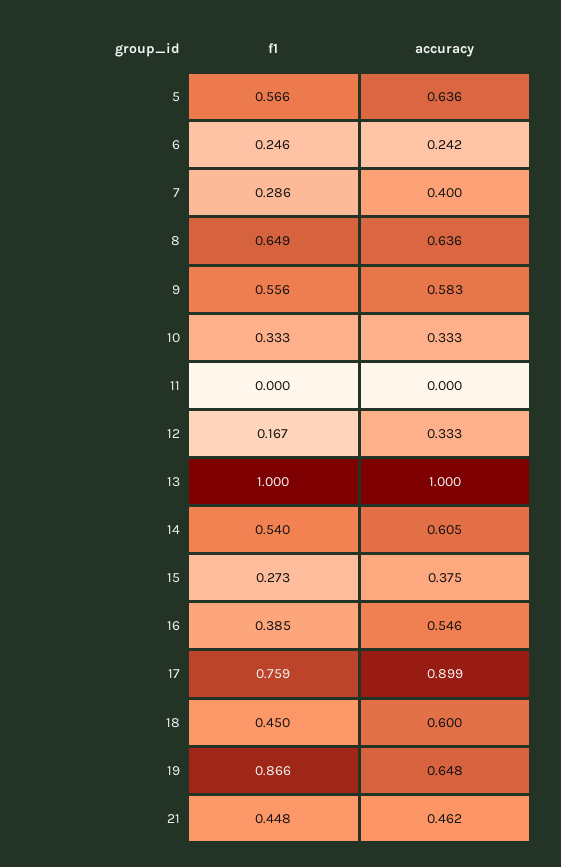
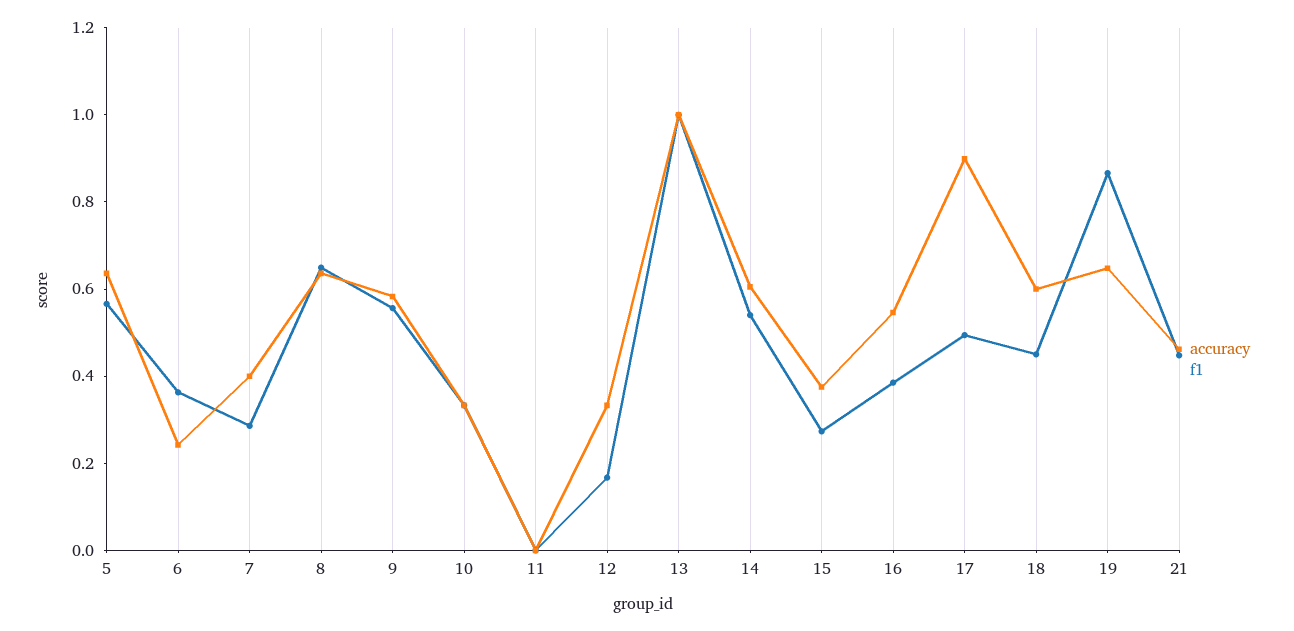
f1, 6: 0.246 -> 0.35
f1, 17: 0.759 -> 0.5

